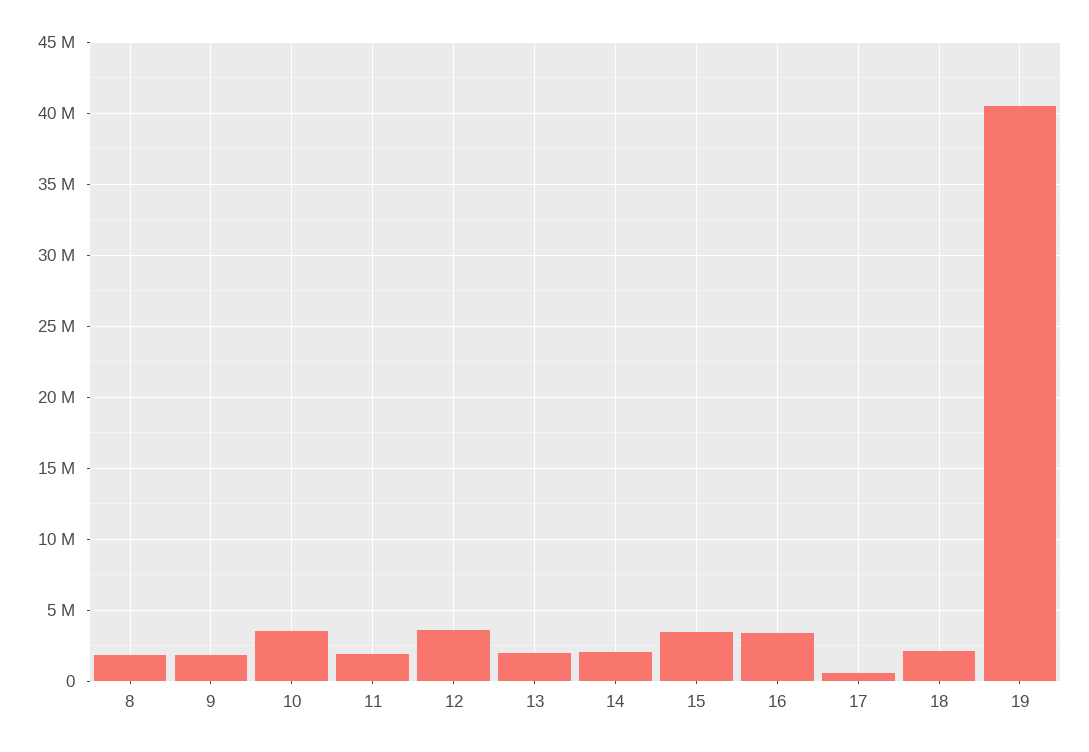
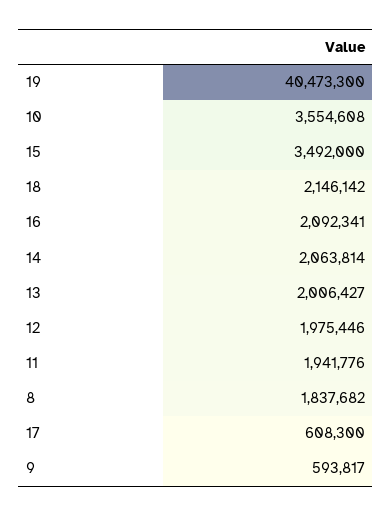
9: 2000000 -> 593817
12: 3500000 -> 1975446
16: 3500000 -> 2092341

